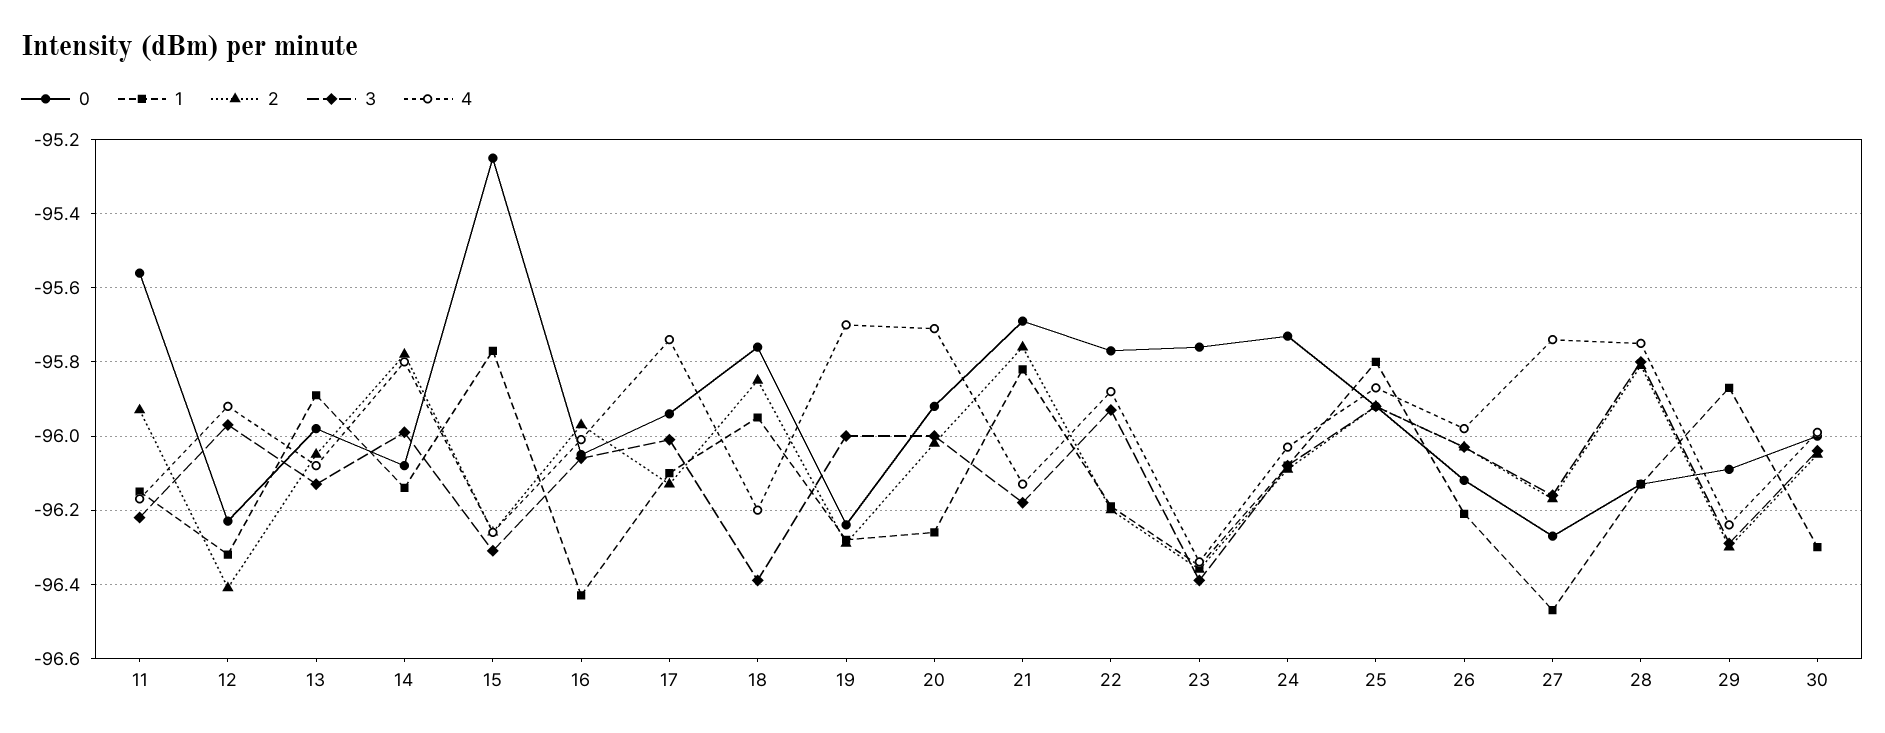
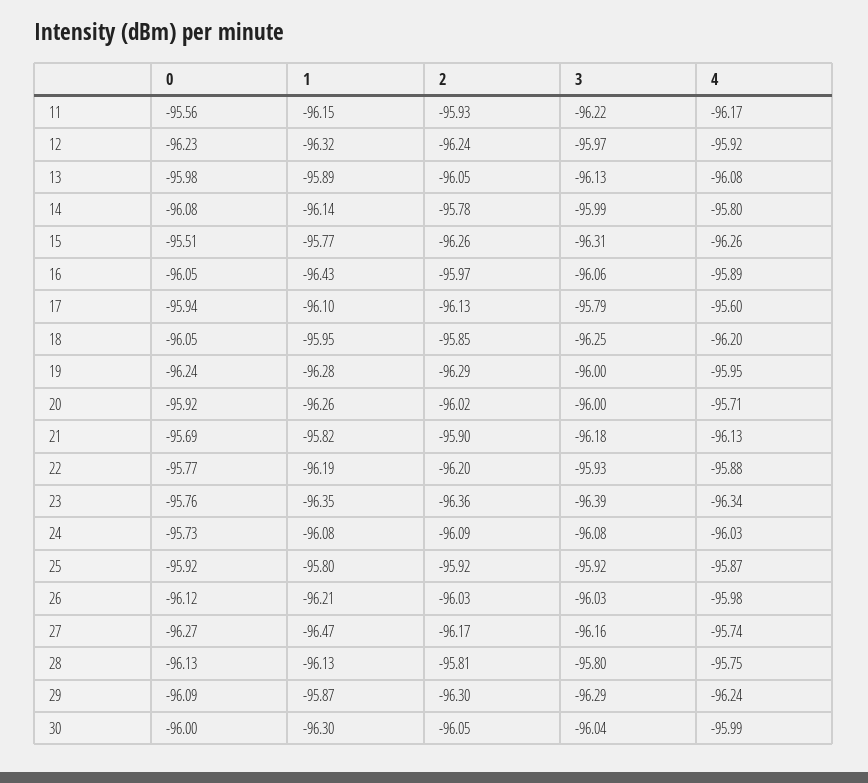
2, 12: -96.4 -> -96.24
0, 15: -95.25 -> -95.51
4, 16: -96 -> -95.89
3, 17: -96 -> -95.79
4, 17: -95.75 -> -95.6
0, 18: -95.75 -> -96.05
3, 18: -96.4 -> -96.25
4, 19: -95.7 -> -95.95
2, 21: -95.75 -> -95.9

